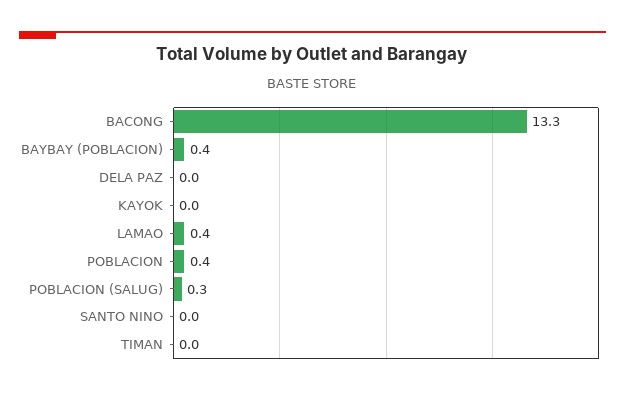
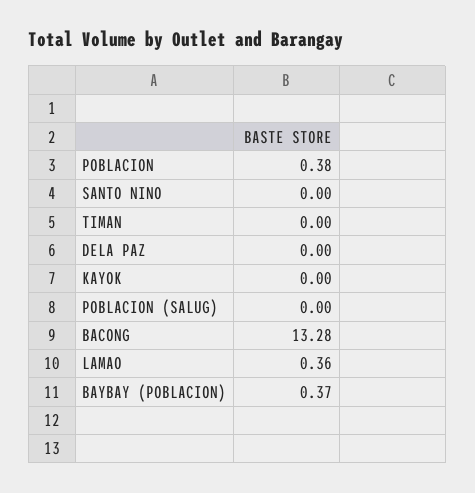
POBLACION (SALUG): 0.3 -> 0

